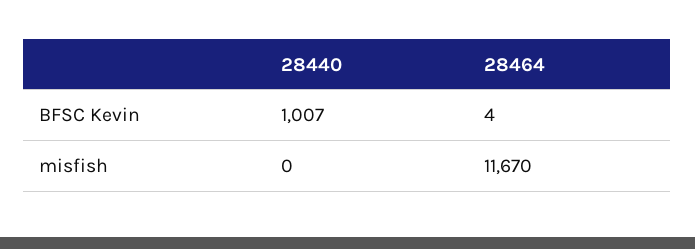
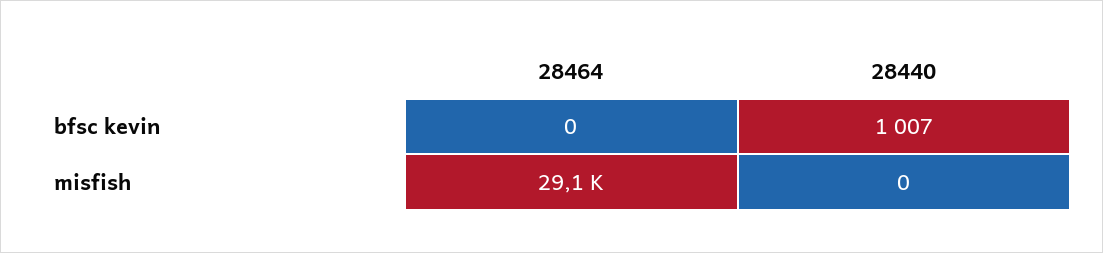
28464, BFSC Kevin: 4 -> 0
28464, misfish: 11670 -> 29100

